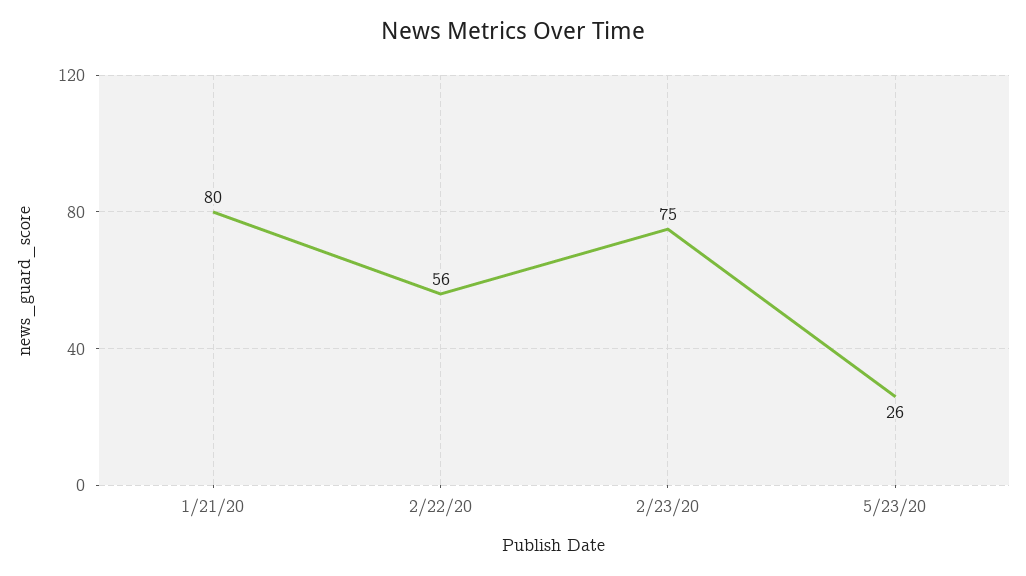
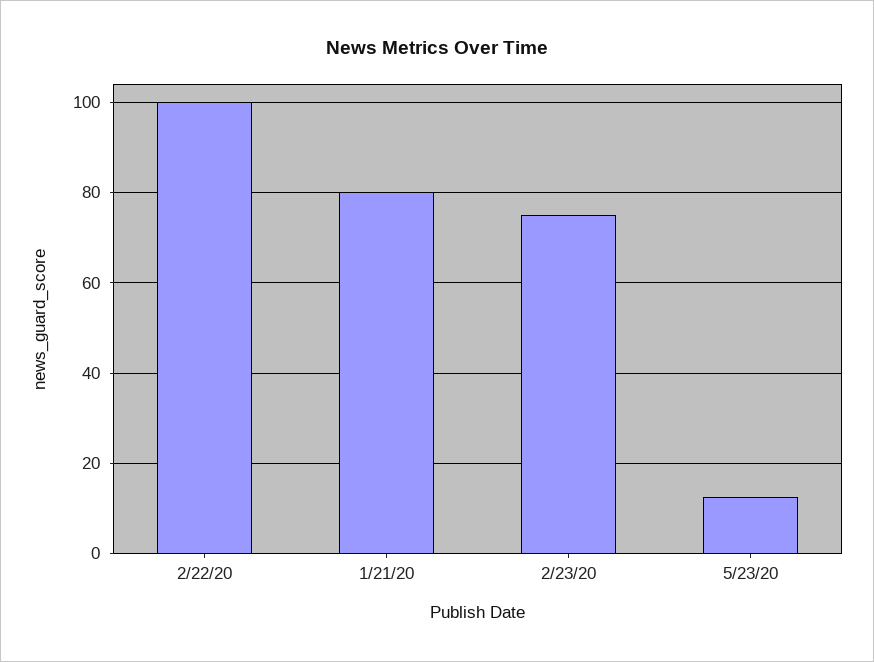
2/22/20: 56 -> 100
5/23/20: 26 -> 12

